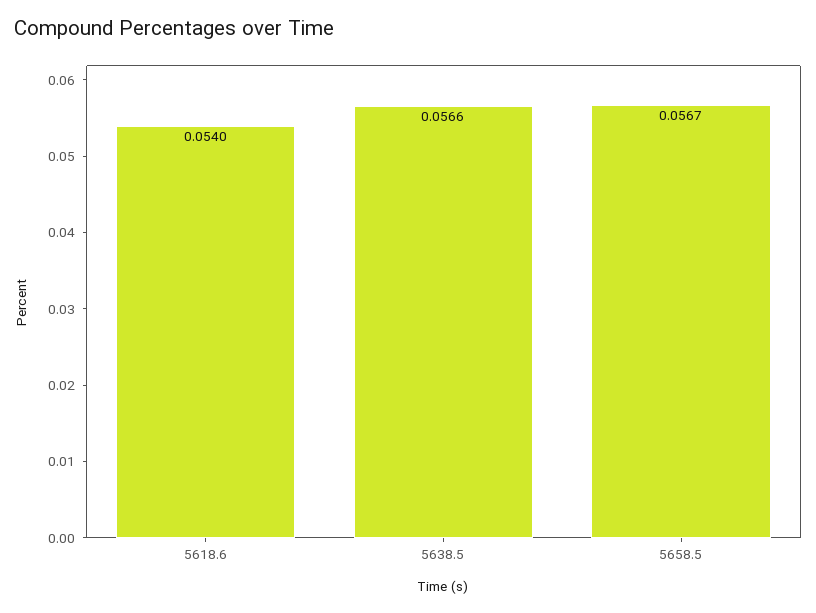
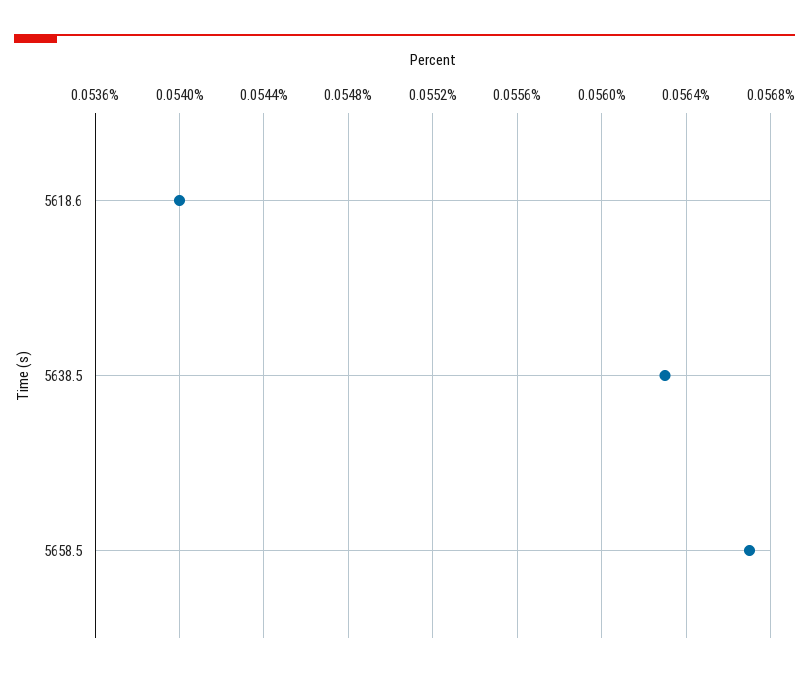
5638.5: 0.0566 -> 0.0563

